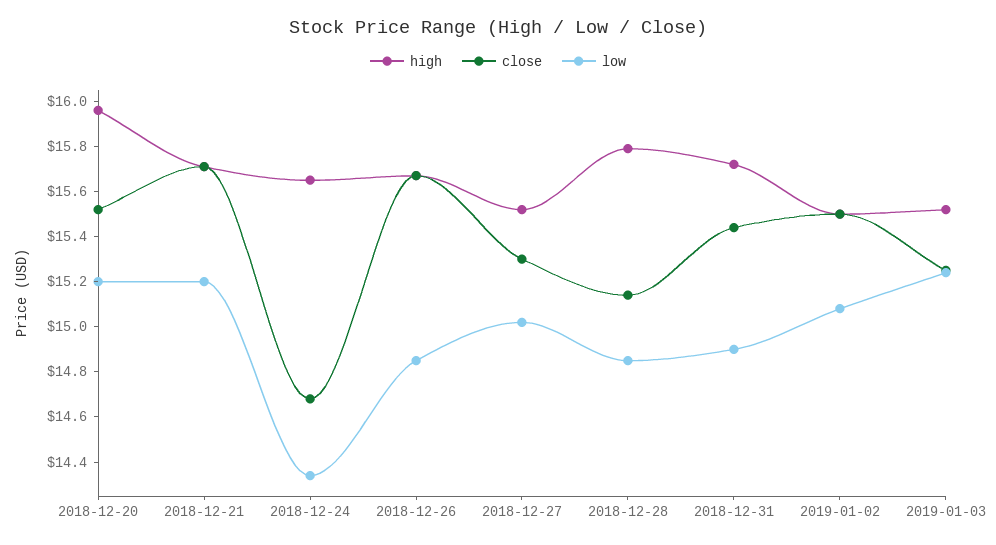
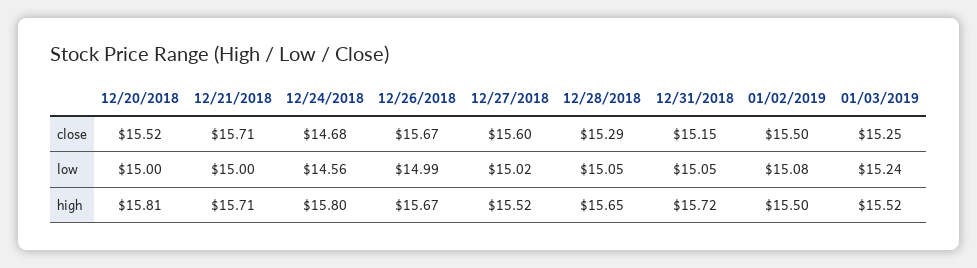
high, 2018-12-20: 15.95 -> 15.81
low, 2018-12-20: 15.2 -> 15
low, 2018-12-21: 15.2 -> 15
high, 2018-12-24: 15.65 -> 15.8
low, 2018-12-24: 14.35 -> 14.56
low, 2018-12-26: 14.85 -> 14.99
close, 2018-12-27: 15.3 -> 15.6
high, 2018-12-28: 15.8 -> 15.65
close, 2018-12-28: 15.15 -> 15.29
low, 2018-12-28: 14.85 -> 15.05
close, 2018-12-31: 15.45 -> 15.15
low, 2018-12-31: 14.9 -> 15.05

